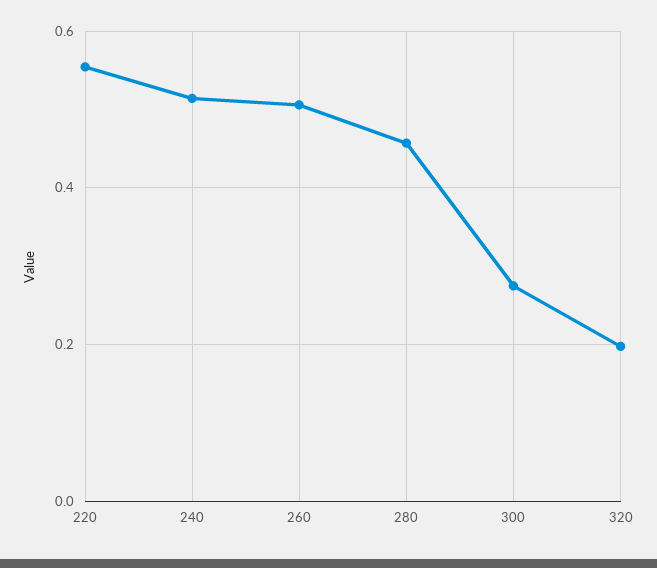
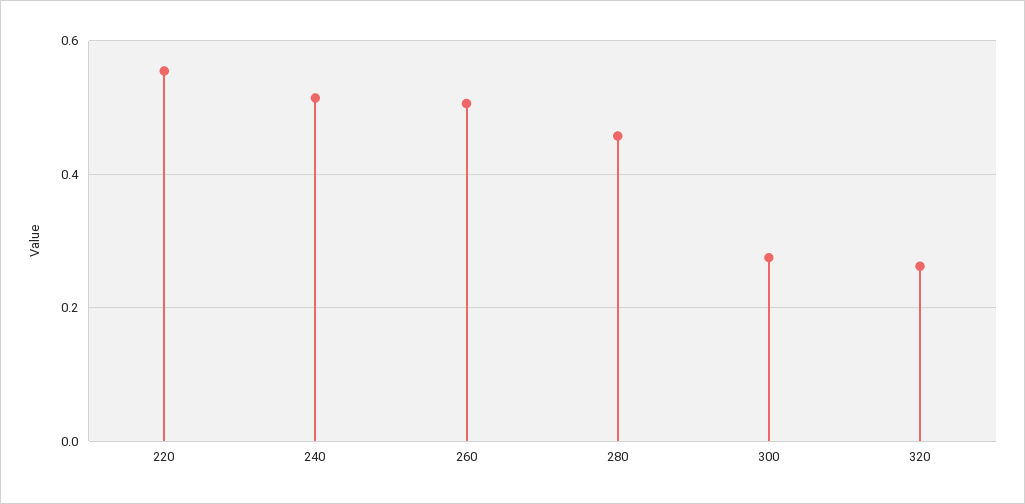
320: 0.2 -> 0.26

